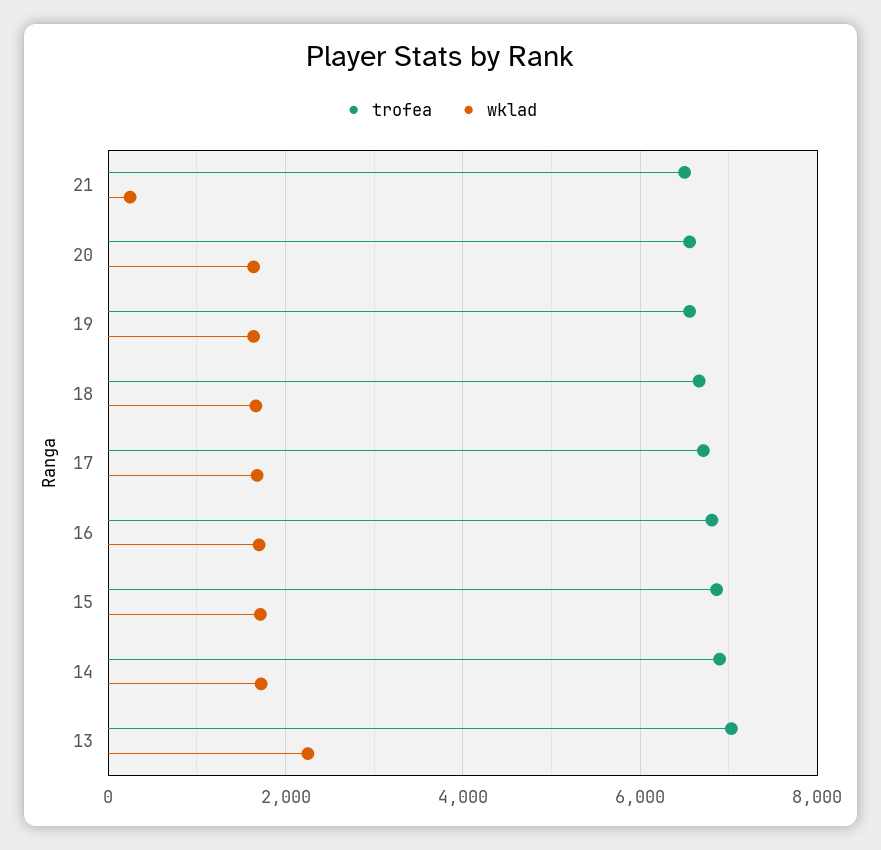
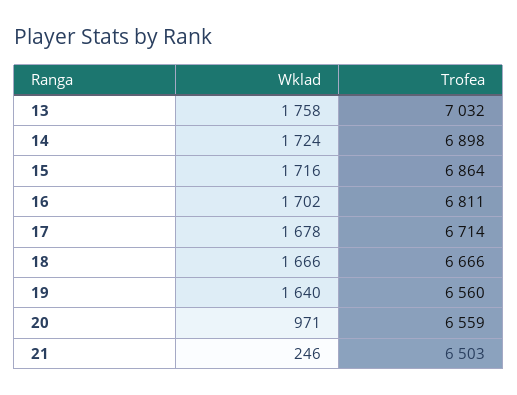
wklad, 20: 1600 -> 971
wklad, 13: 2200 -> 1758

